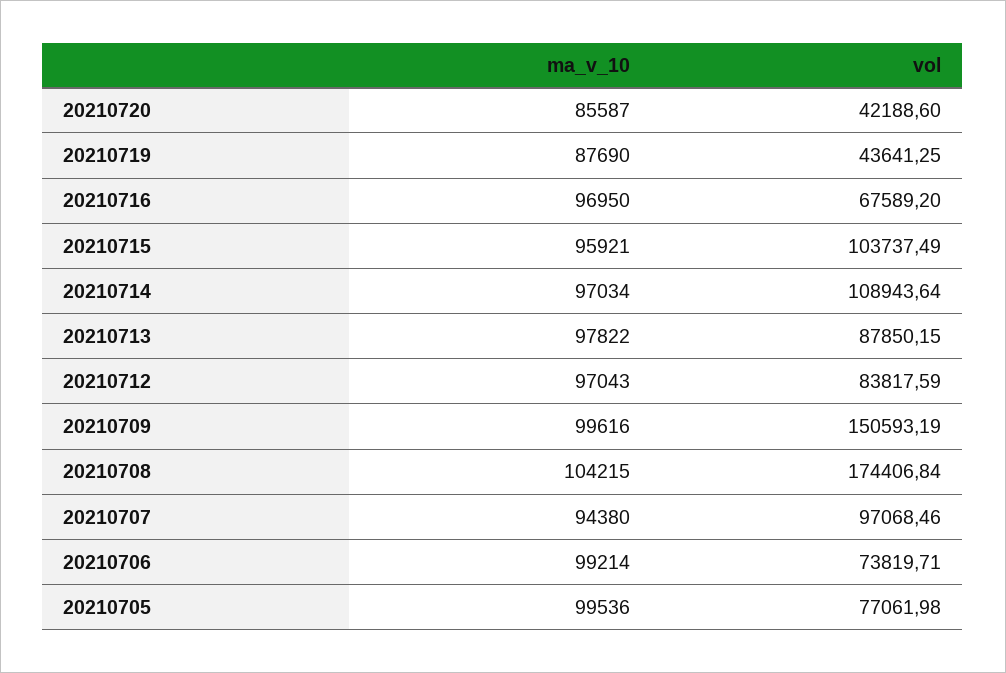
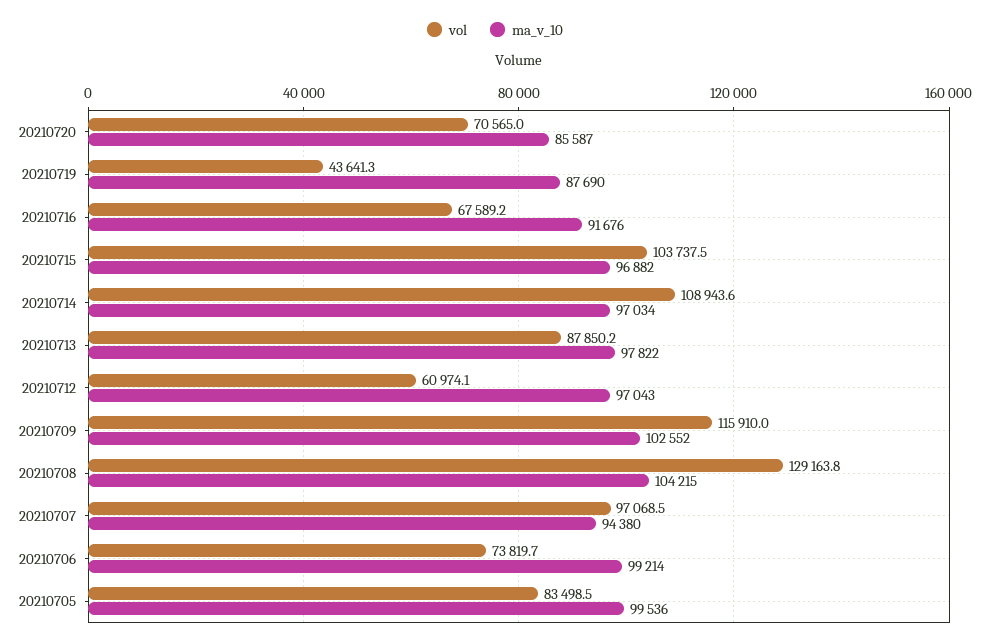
vol, 20210720: 42188.6 -> 70565
ma_v_10, 20210716: 96950 -> 91676
ma_v_10, 20210715: 95921 -> 96882
vol, 20210712: 83817.59 -> 60974.1
ma_v_10, 20210709: 99616 -> 102552
vol, 20210709: 150593.19 -> 115910
vol, 20210708: 174406.84 -> 129163.8
vol, 20210705: 77061.98 -> 83498.5

